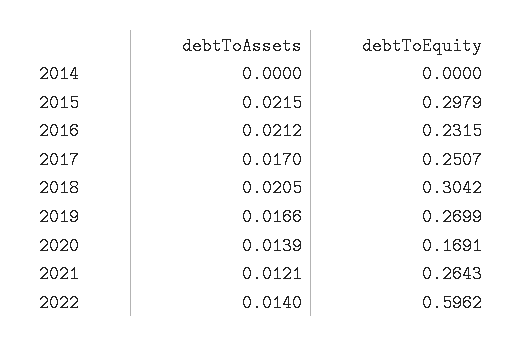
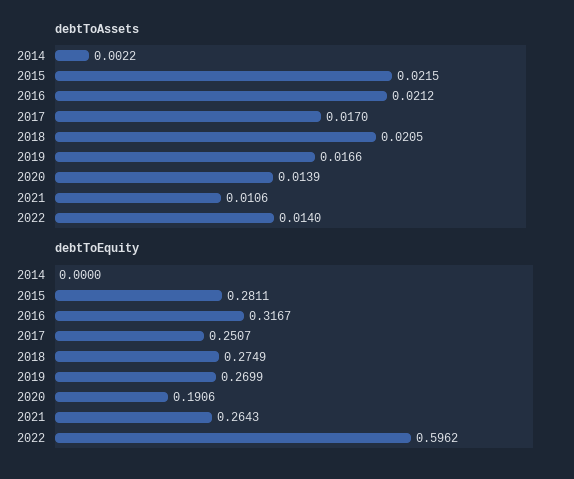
debtToAssets, 2014: 0 -> 0.0022
debtToEquity, 2015: 0.2979 -> 0.2811
debtToEquity, 2016: 0.2315 -> 0.3167
debtToEquity, 2018: 0.3042 -> 0.2749
debtToEquity, 2020: 0.1691 -> 0.1906
debtToAssets, 2021: 0.0121 -> 0.0106

